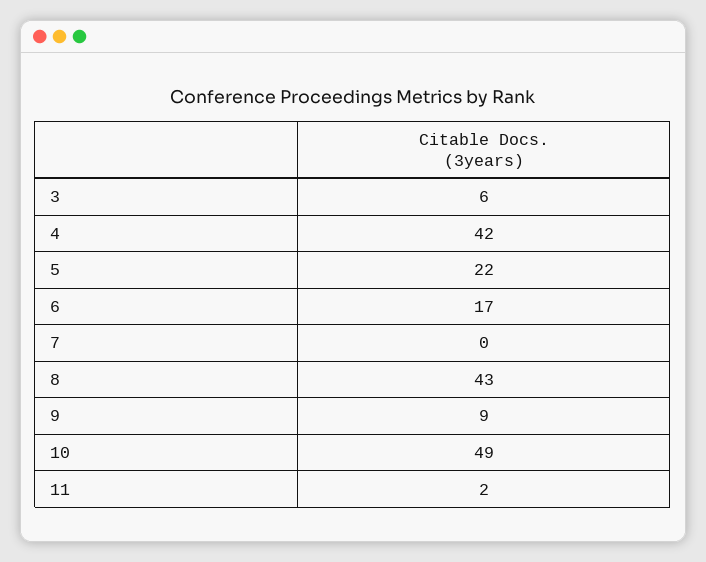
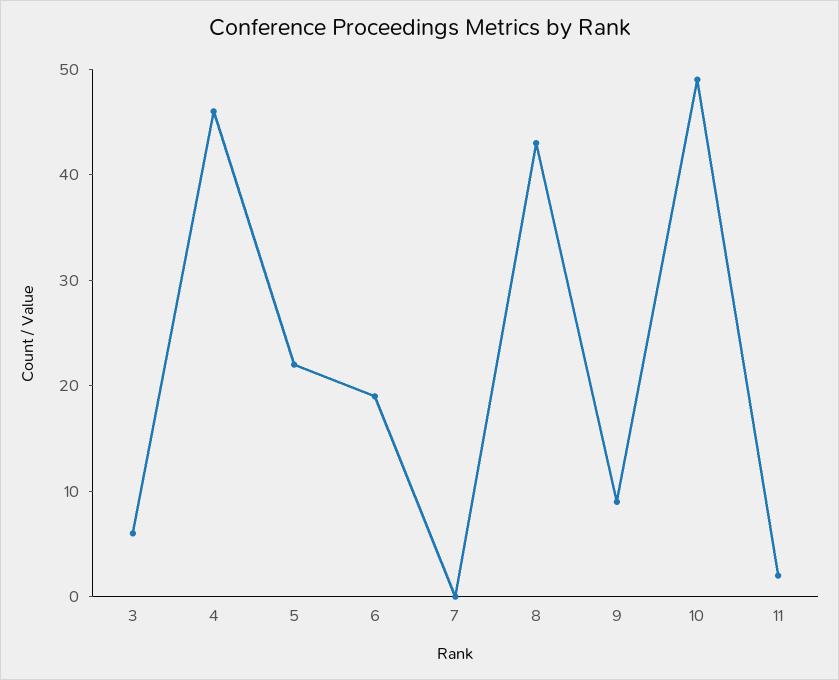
4: 42 -> 46
6: 17 -> 19

